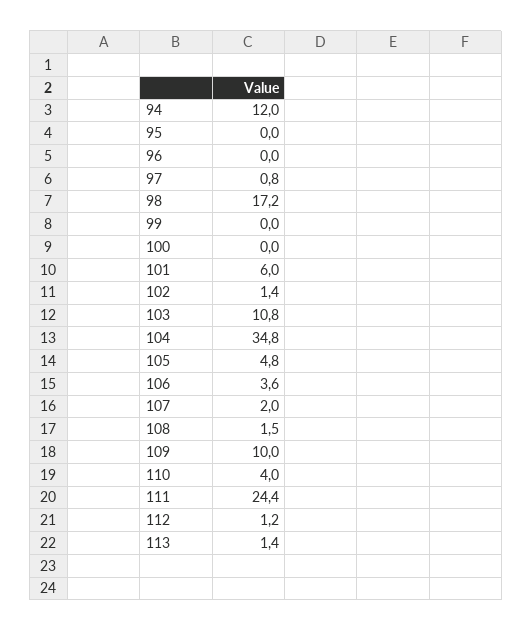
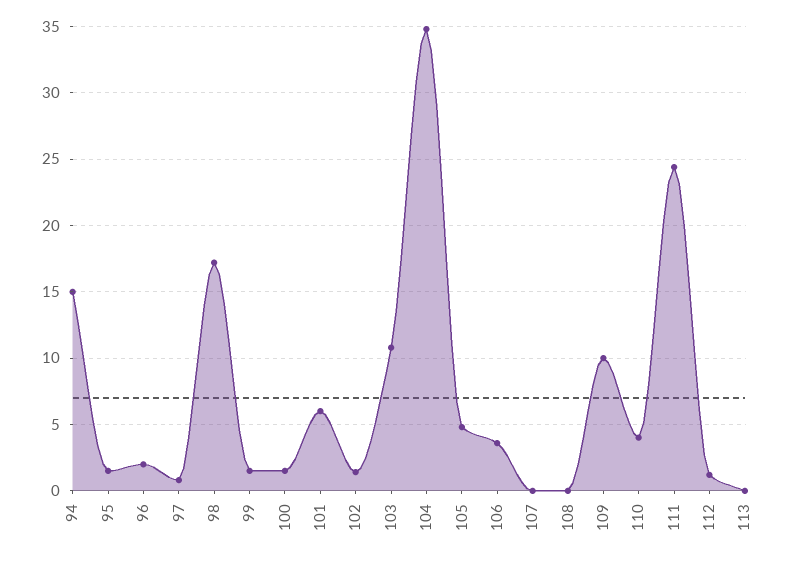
94: 12 -> 15
95: 0 -> 1.5
96: 0 -> 2
99: 0 -> 1.5
100: 0 -> 1.5
107: 2 -> 0
108: 1.5 -> 0
113: 1.4 -> 0

